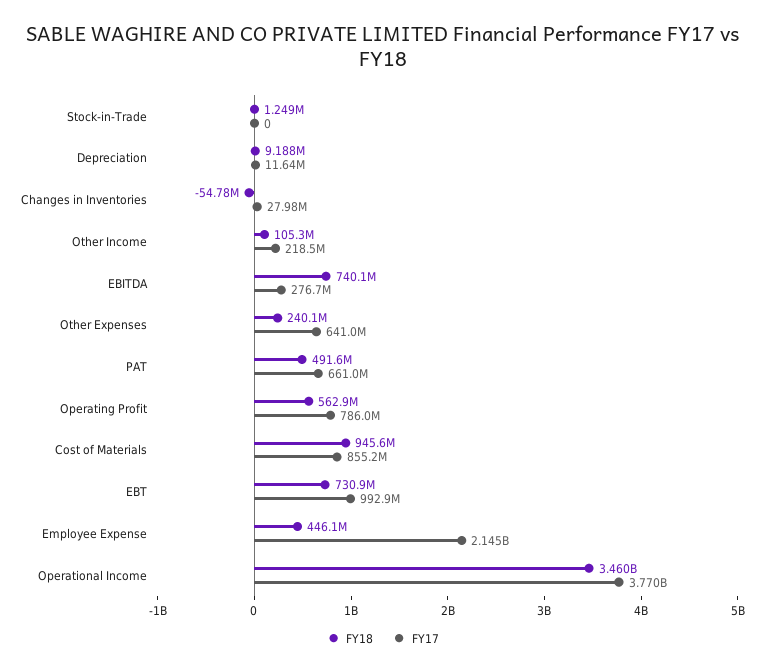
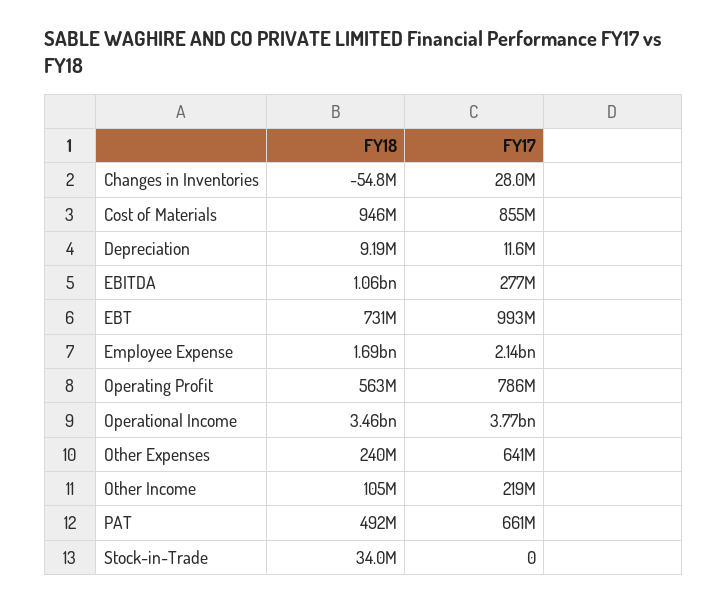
FY18, Stock-in-Trade: 1249000 -> 34000000
FY18, EBITDA: 740100000 -> 1060000000
FY18, Employee Expense: 446100000 -> 1690000000

